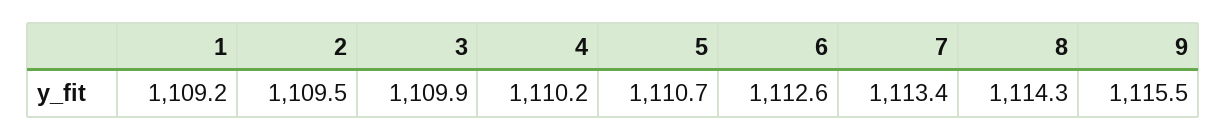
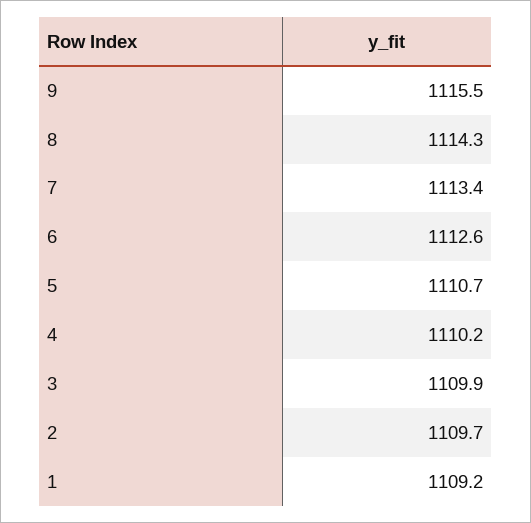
2: 1109.5 -> 1109.7

